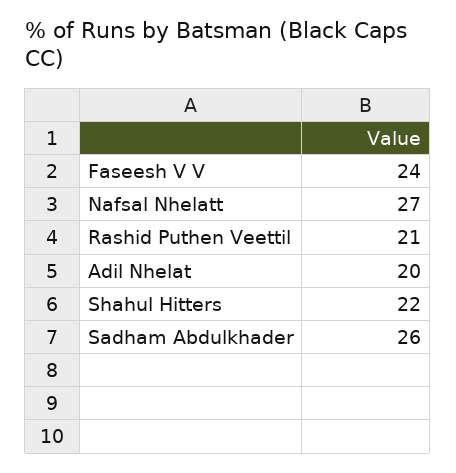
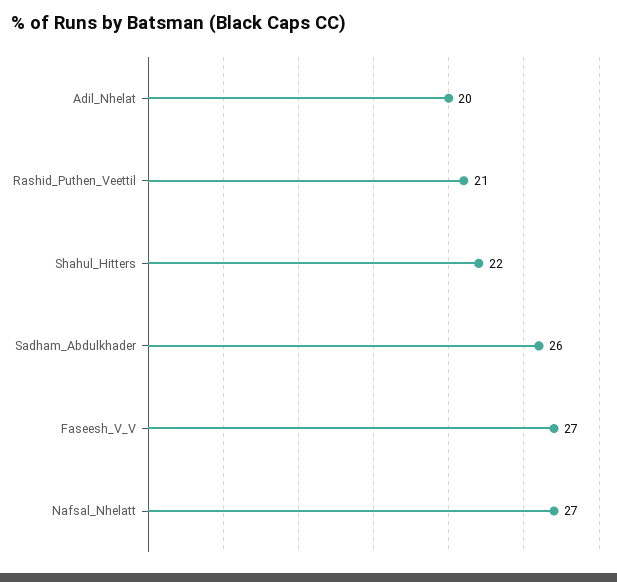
Faseesh V V: 24 -> 27

